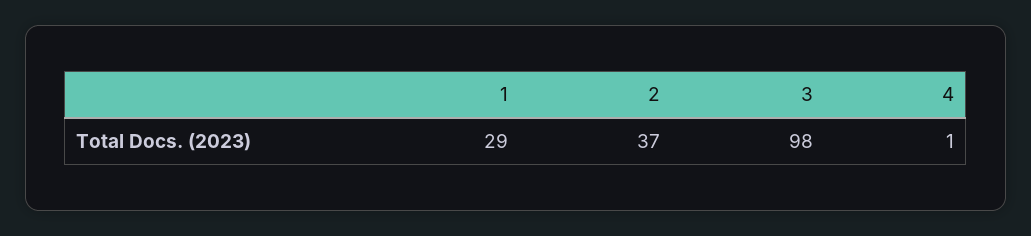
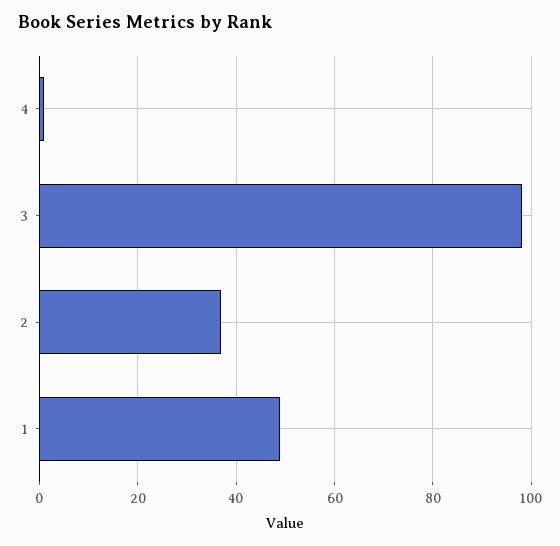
1: 29 -> 50

